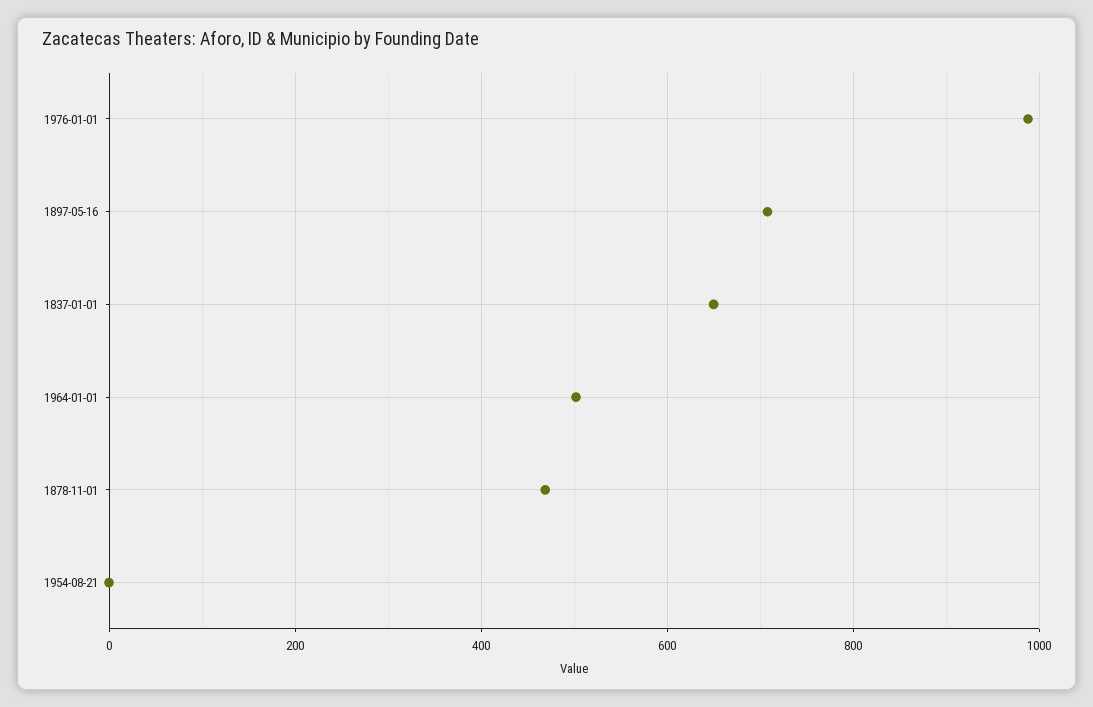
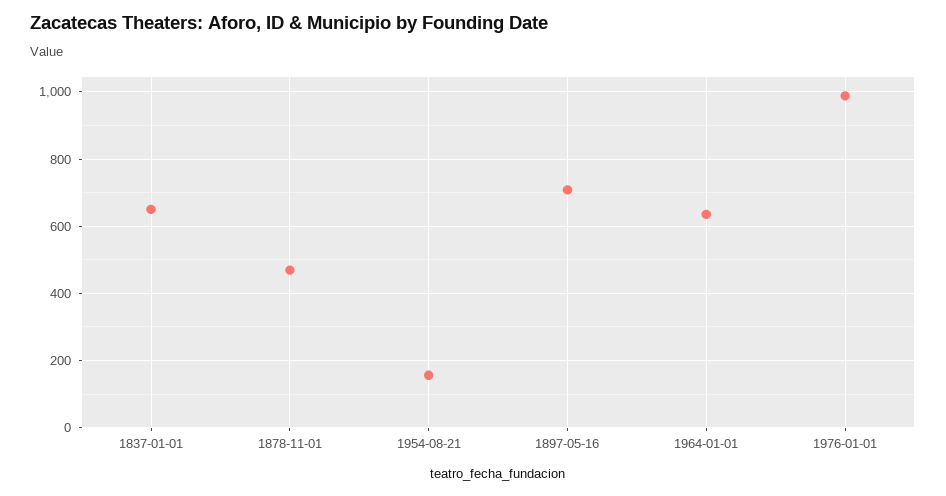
1964-01-01: 500 -> 640
1954-08-21: 0 -> 160

